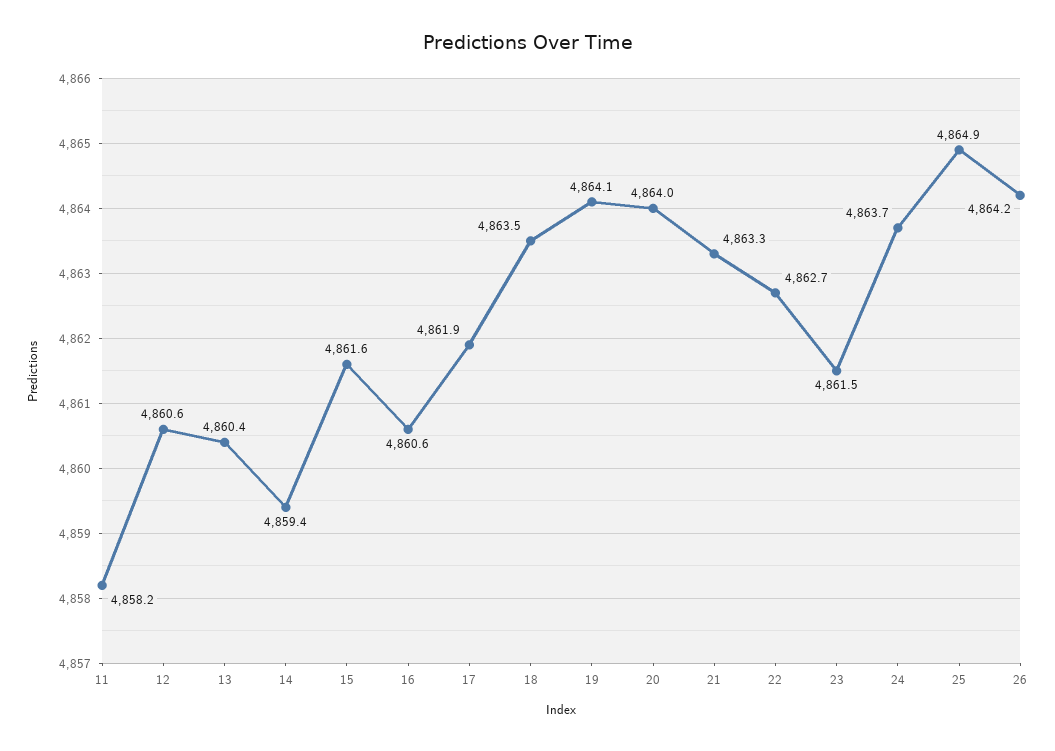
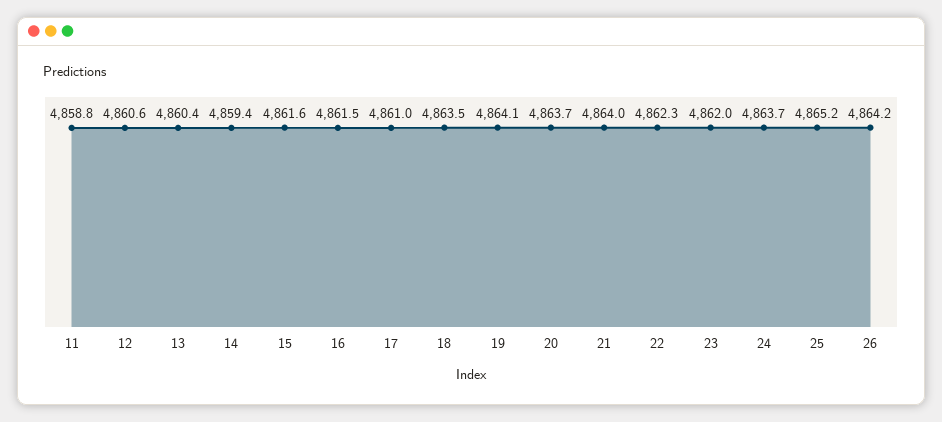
11: 4858.2 -> 4858.8
16: 4860.6 -> 4861.5
17: 4861.9 -> 4861
20: 4864 -> 4863.7
21: 4863.3 -> 4864
22: 4862.7 -> 4862.3
23: 4861.5 -> 4862
25: 4864.9 -> 4865.2

